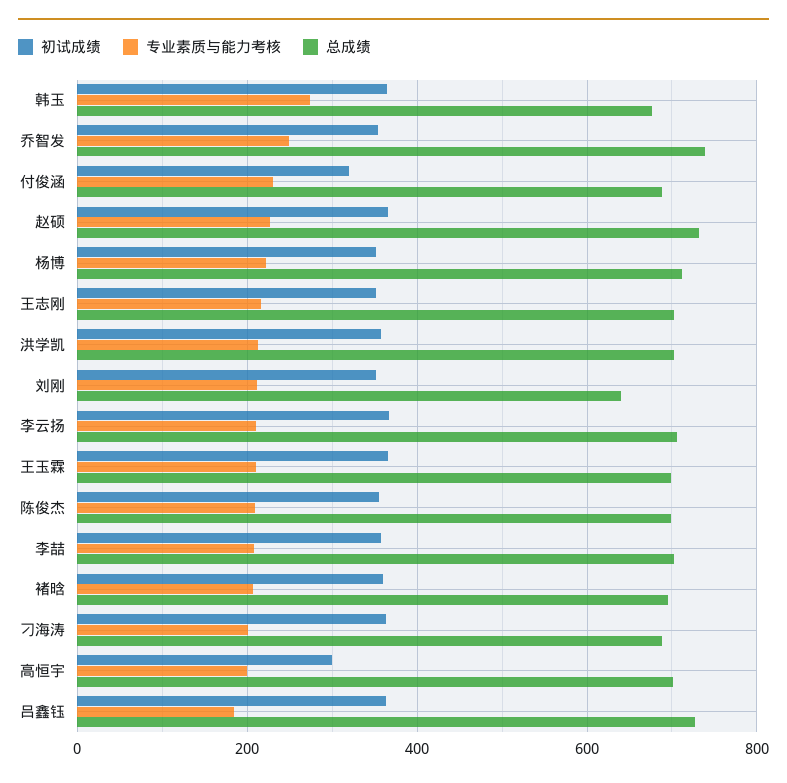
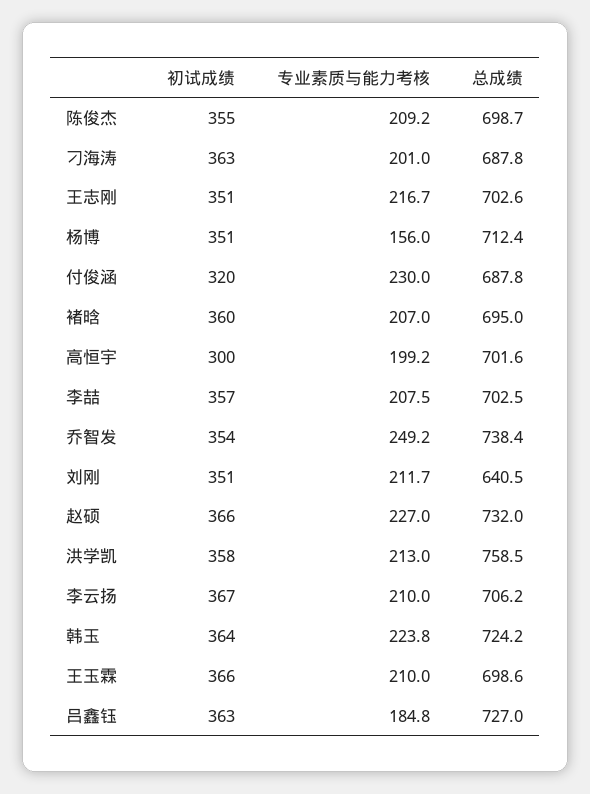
专业素质与能力考核, 韩玉: 280 -> 223.8
总成绩, 韩玉: 680 -> 724.2
专业素质与能力考核, 杨博: 220 -> 156
总成绩, 洪学凯: 700 -> 758.5

